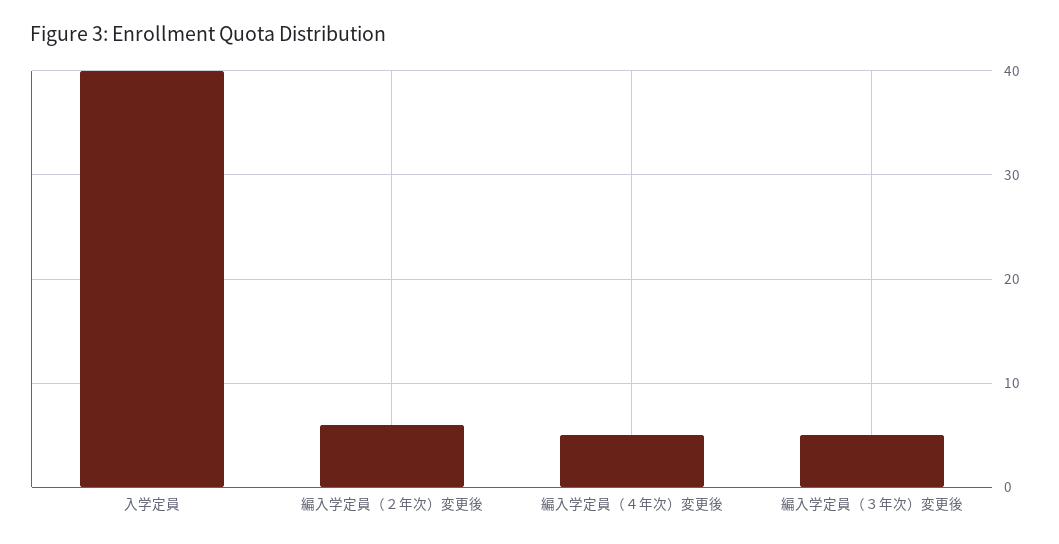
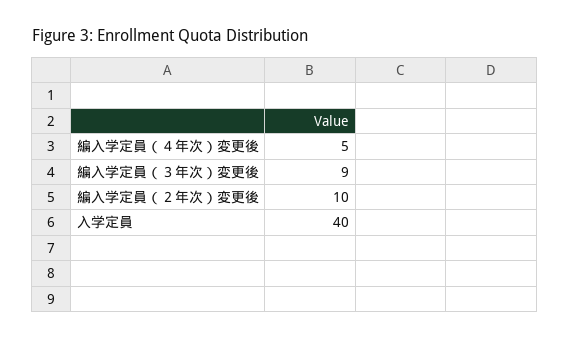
編入学定員（２年次）変更後: 6 -> 10
編入学定員（３年次）変更後: 5 -> 9

